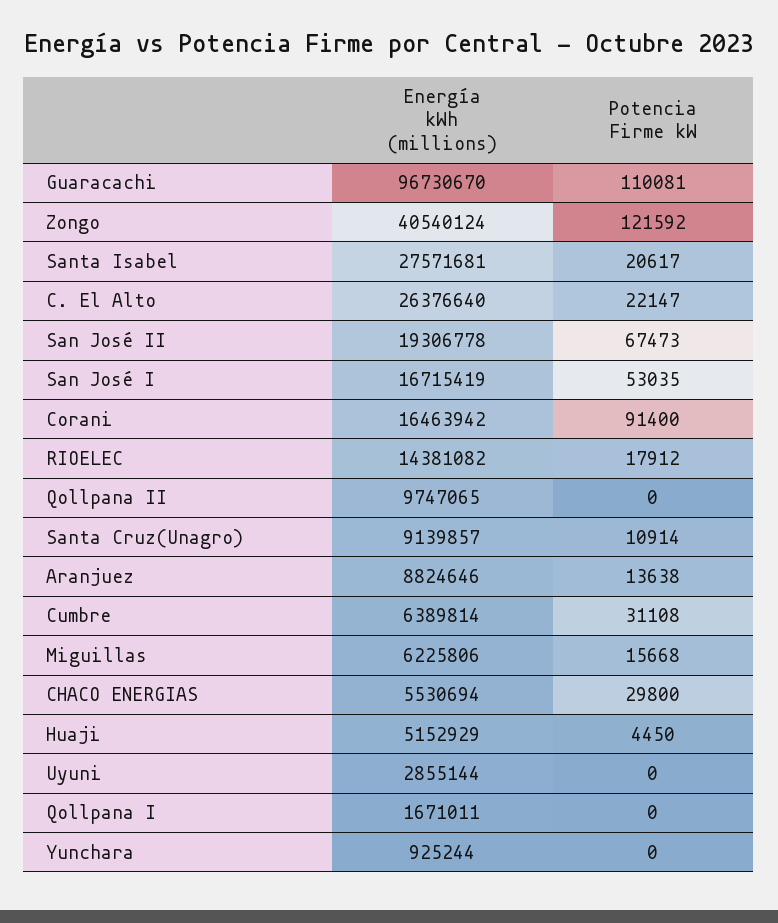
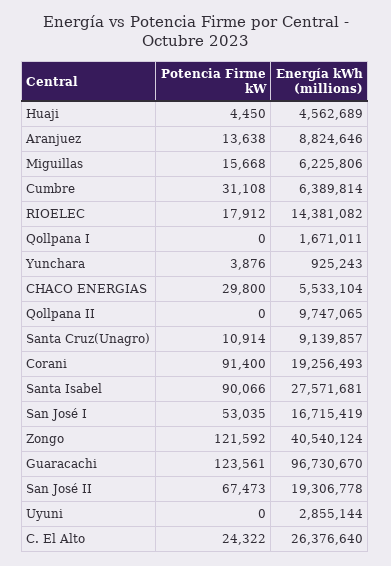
Potencia Firme kW, Guaracachi: 110081 -> 123561
Potencia Firme kW, Santa Isabel: 20617 -> 90066
Potencia Firme kW, C. El Alto: 22147 -> 24322
Energía kWh (millions), Corani: 16463942 -> 19256493
Energía kWh (millions), CHACO ENERGIAS: 5530694 -> 5533104
Energía kWh (millions), Huaji: 5152929 -> 4562689
Energía kWh (millions), Yunchara: 925244 -> 925243
Potencia Firme kW, Yunchara: 0 -> 3876

